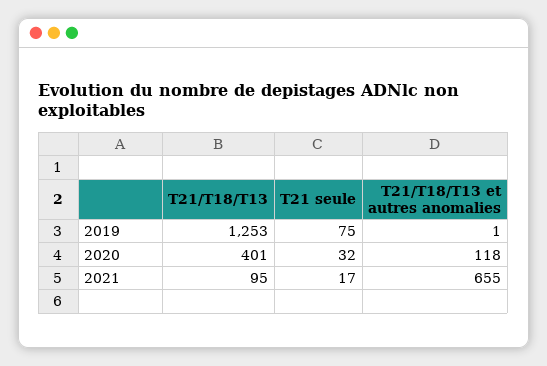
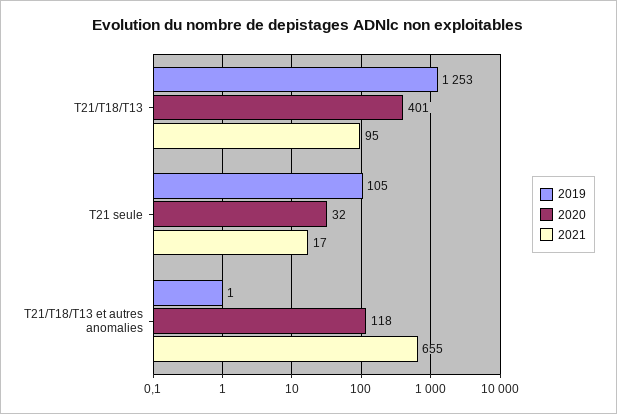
2019, T21 seule: 75 -> 105

